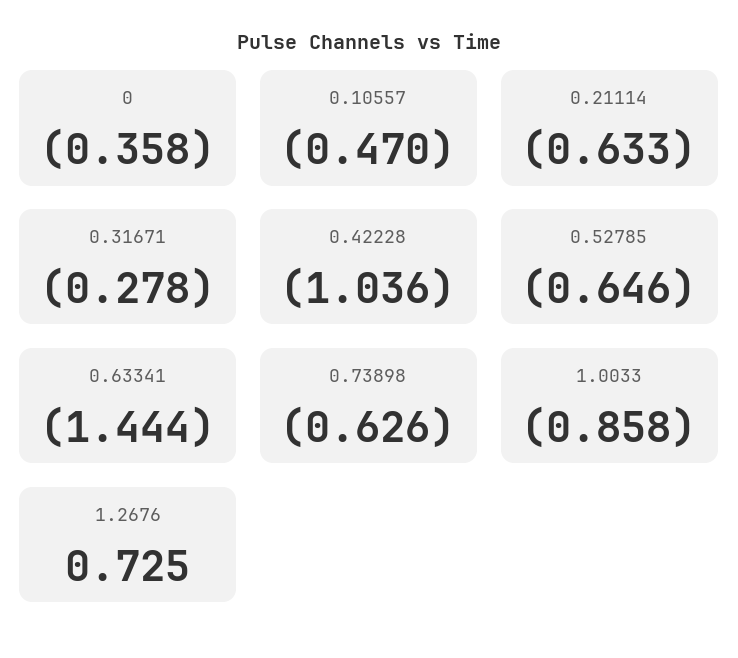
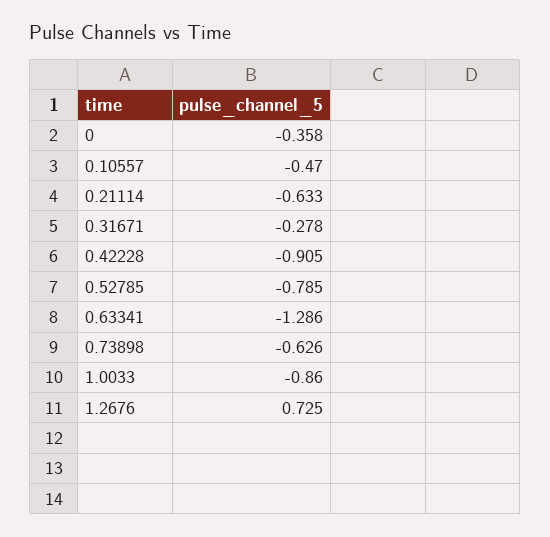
0.42228: -1.036 -> -0.905
0.52785: -0.646 -> -0.785
0.63341: -1.444 -> -1.286
1.0033: -0.858 -> -0.86

